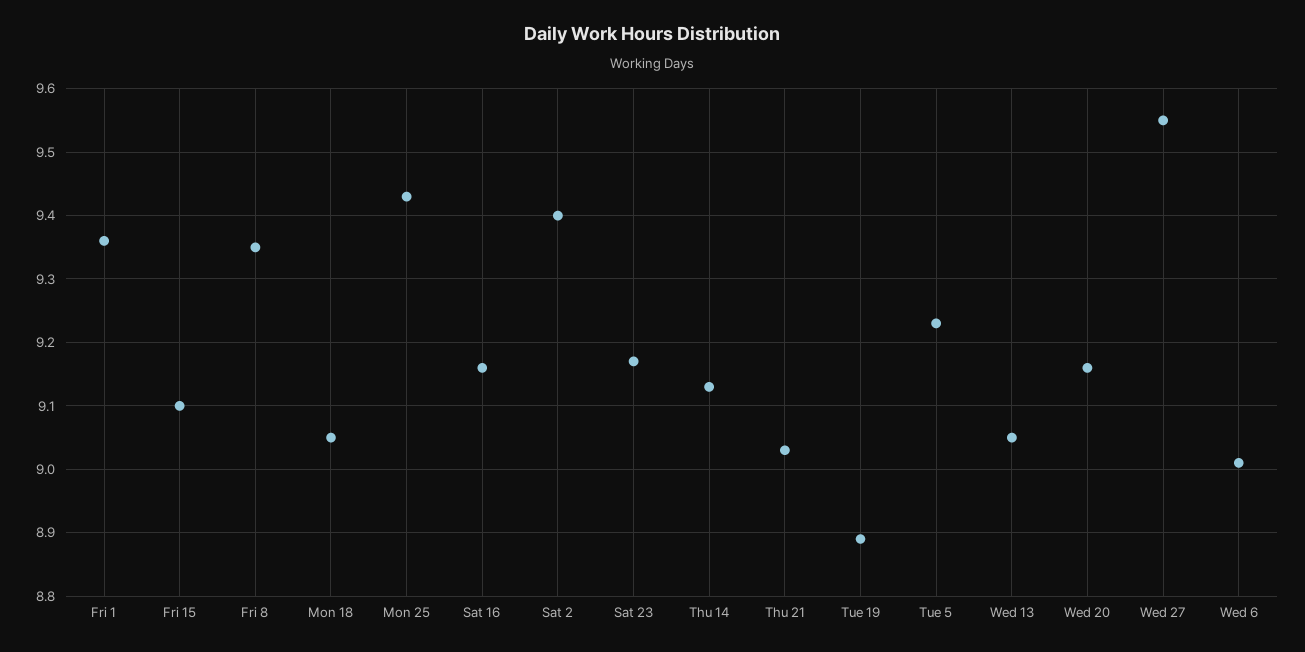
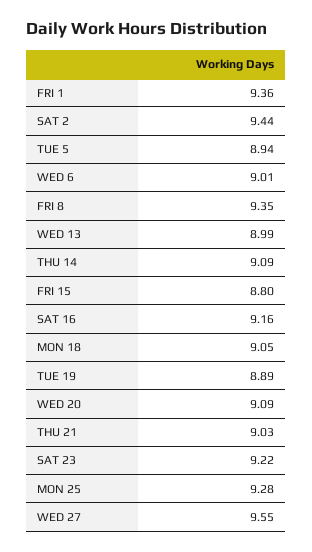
Fri 15: 9.1 -> 8.8
Mon 25: 9.43 -> 9.28
Sat 2: 9.4 -> 9.44
Sat 23: 9.17 -> 9.22
Thu 14: 9.13 -> 9.09
Tue 5: 9.23 -> 8.94
Wed 13: 9.05 -> 8.99
Wed 20: 9.16 -> 9.09

